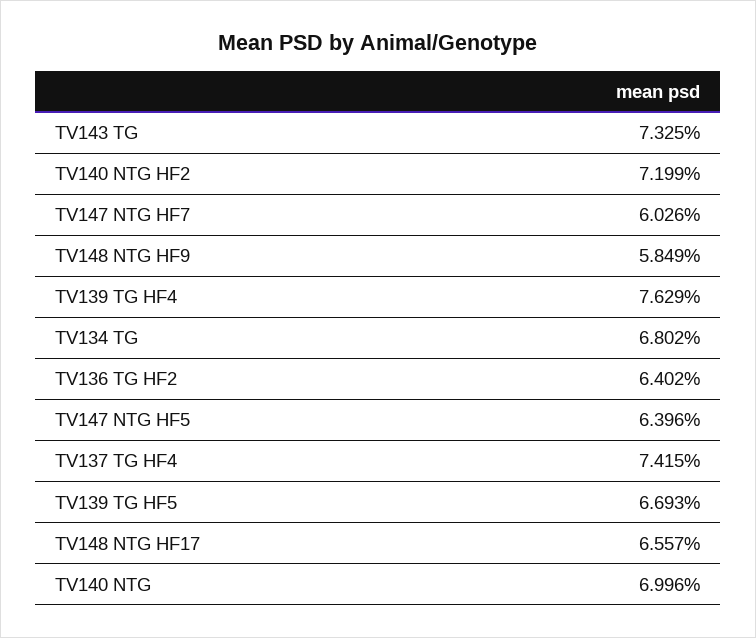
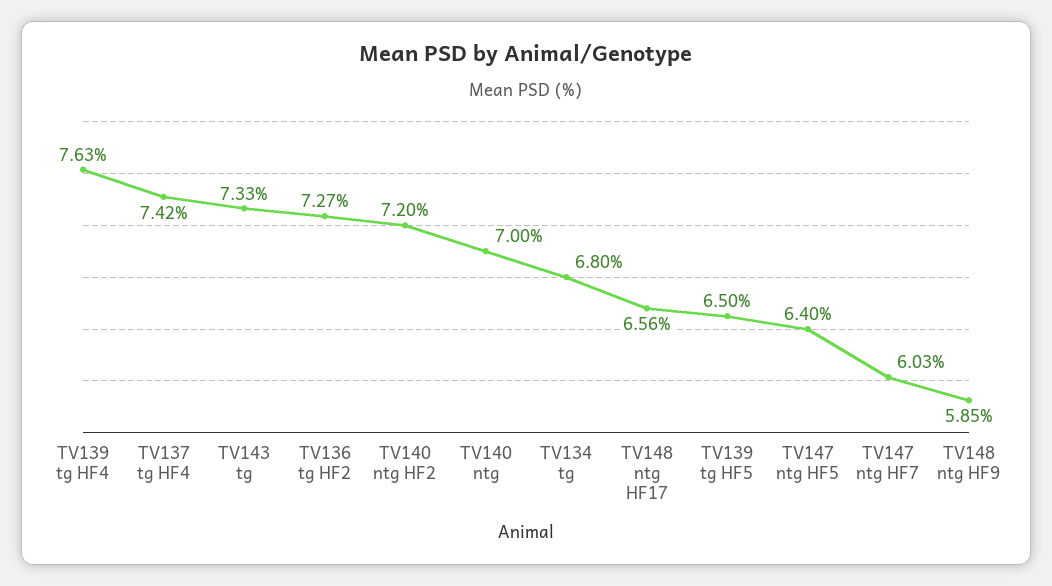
TV136 TG HF2: 6.402 -> 7.27
TV139 TG HF5: 6.693 -> 6.5

